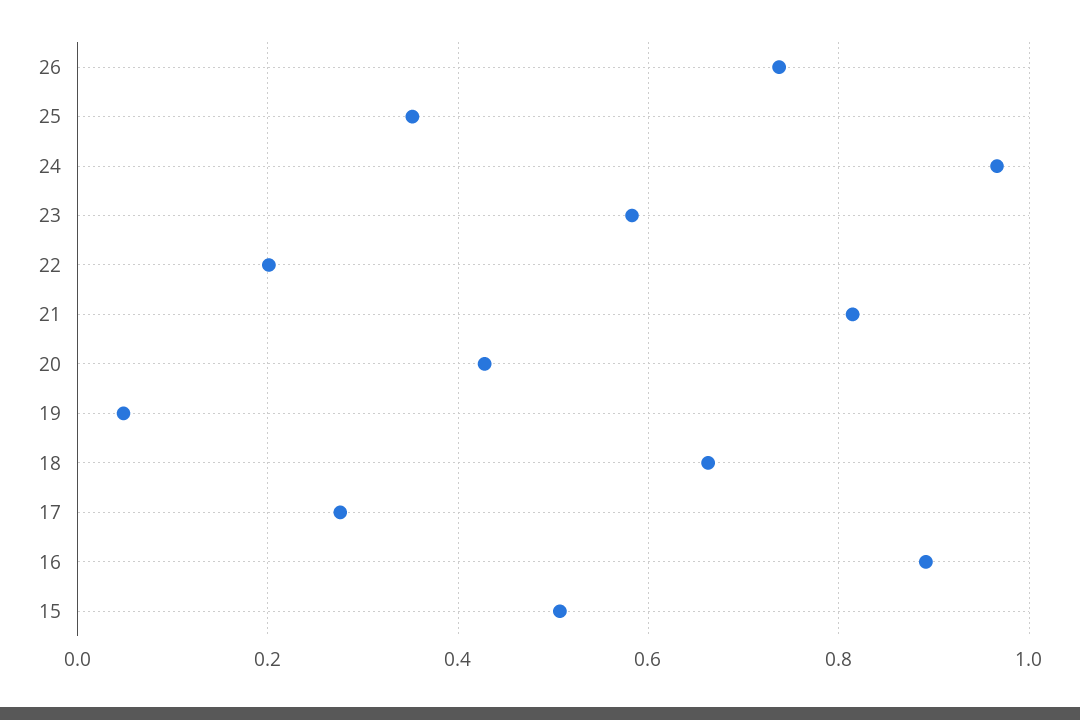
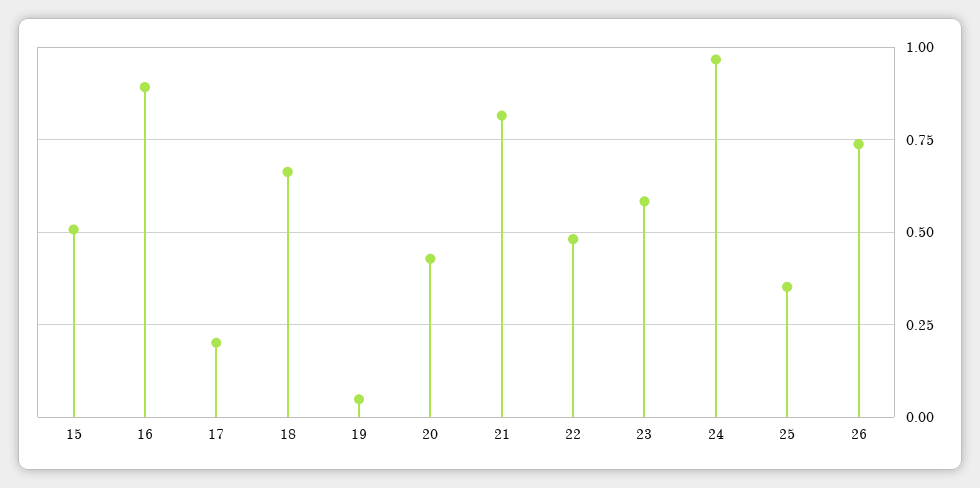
22: 0.2 -> 0.475
17: 0.28 -> 0.2

